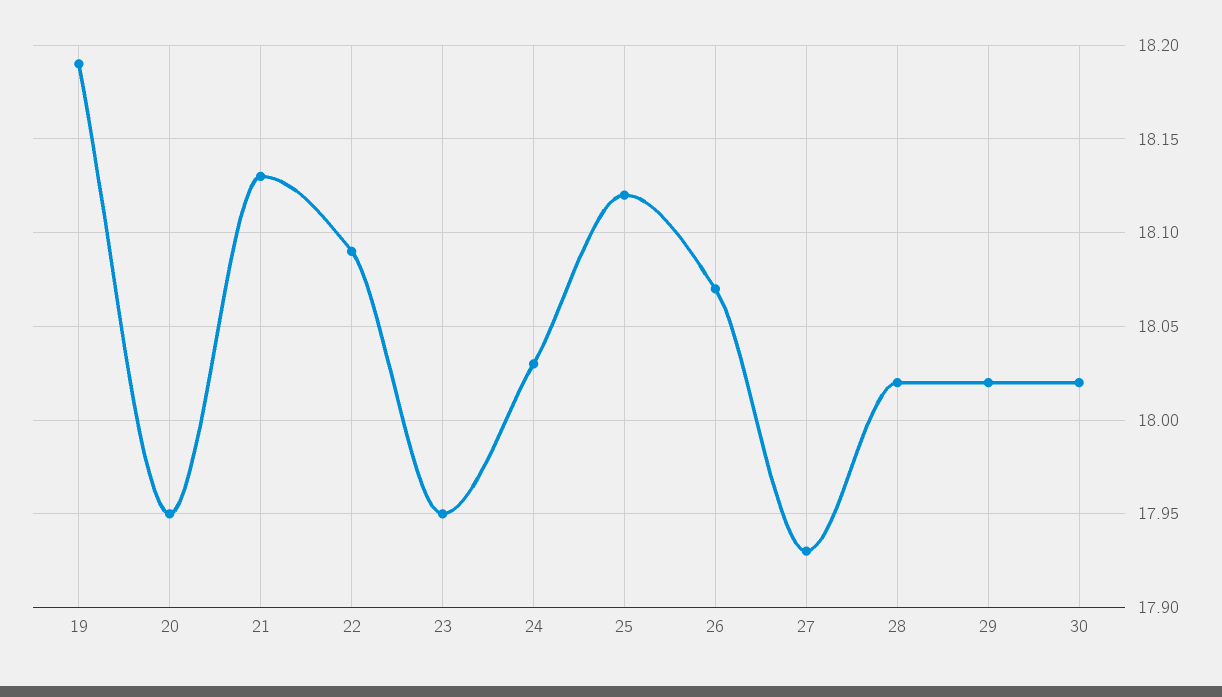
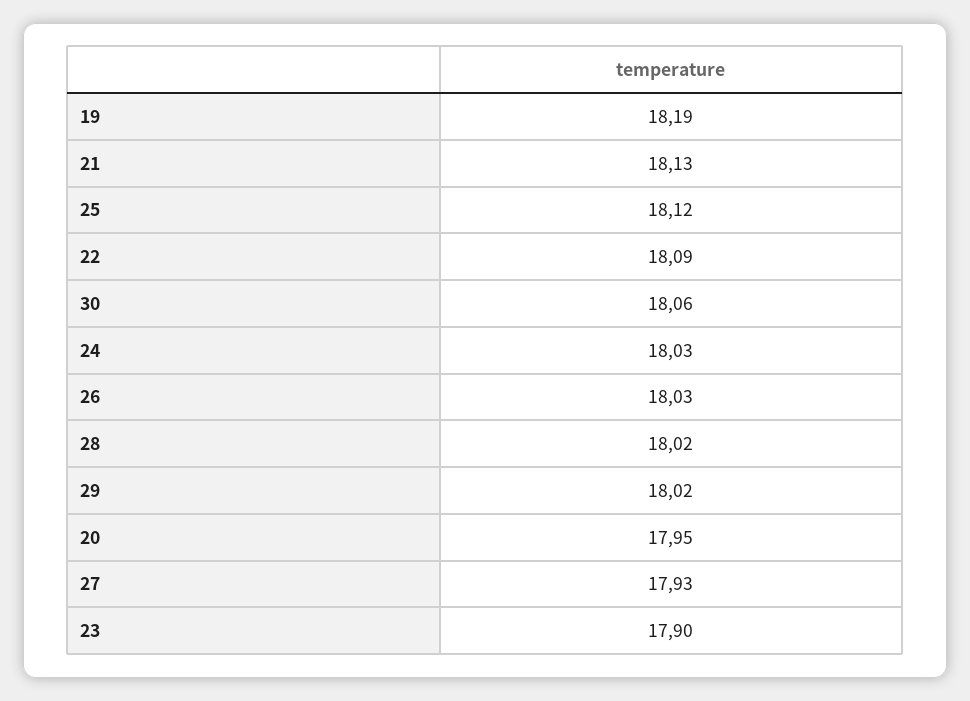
23: 17.95 -> 17.9
26: 18.07 -> 18.03
30: 18.02 -> 18.06

